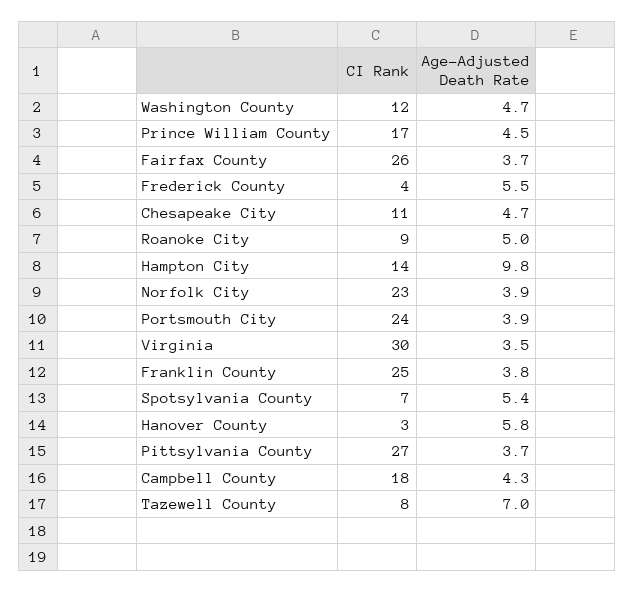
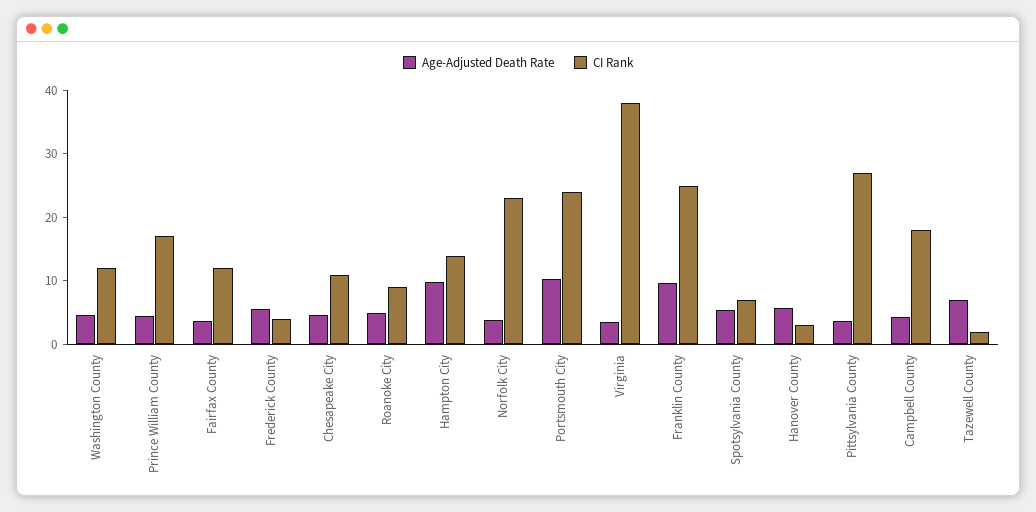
CI Rank, Fairfax County: 26 -> 12
Age-Adjusted Death Rate, Portsmouth City: 3.9 -> 10
CI Rank, Virginia: 30 -> 38
Age-Adjusted Death Rate, Franklin County: 3.8 -> 10
CI Rank, Tazewell County: 8 -> 2

